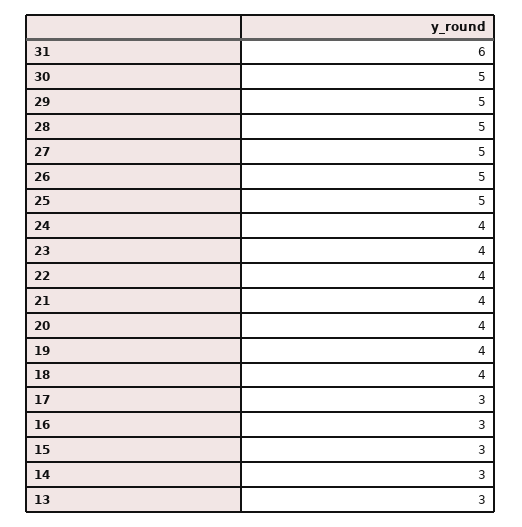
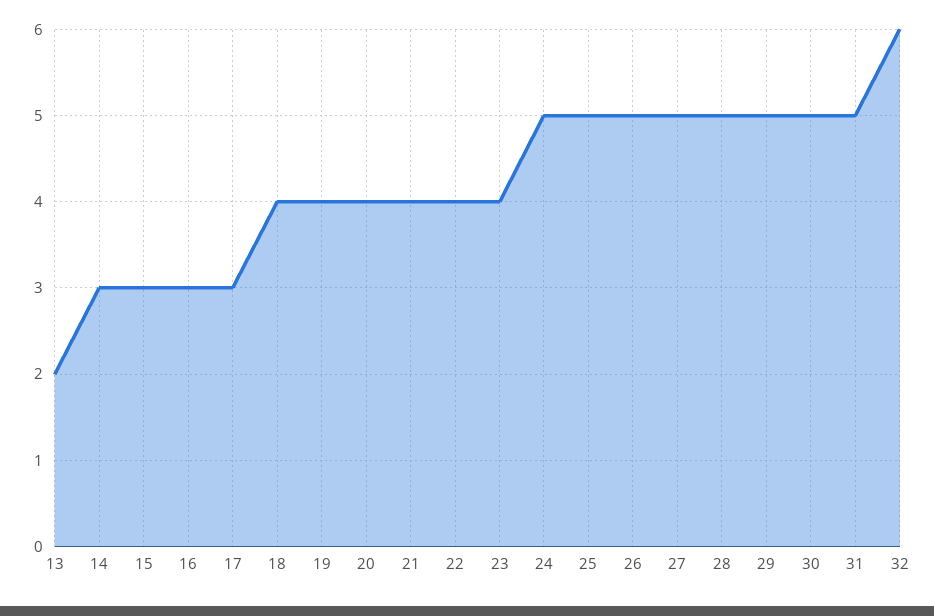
31: 6 -> 5
24: 4 -> 5
13: 3 -> 2
32: none -> 6

